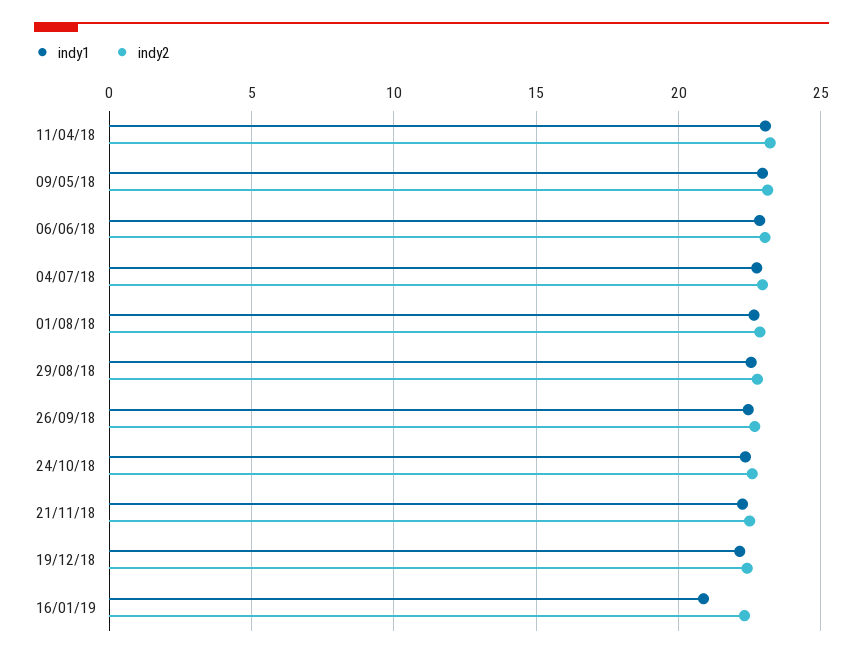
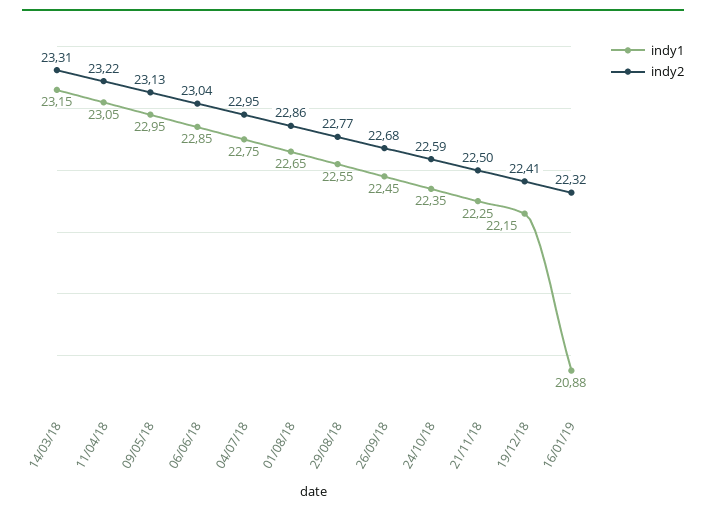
indy1, 14/03/18: none -> 23.15
indy2, 14/03/18: none -> 23.31

